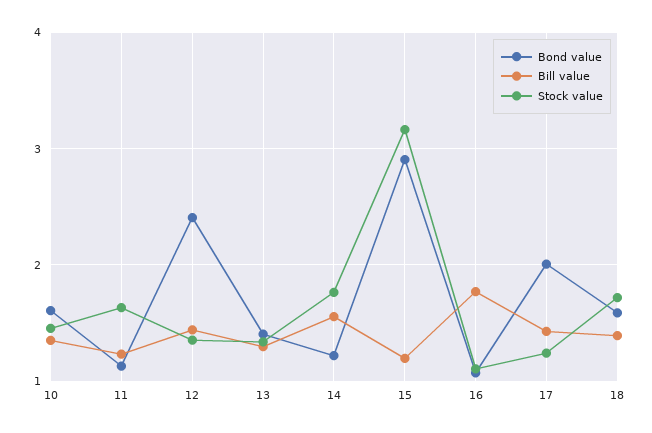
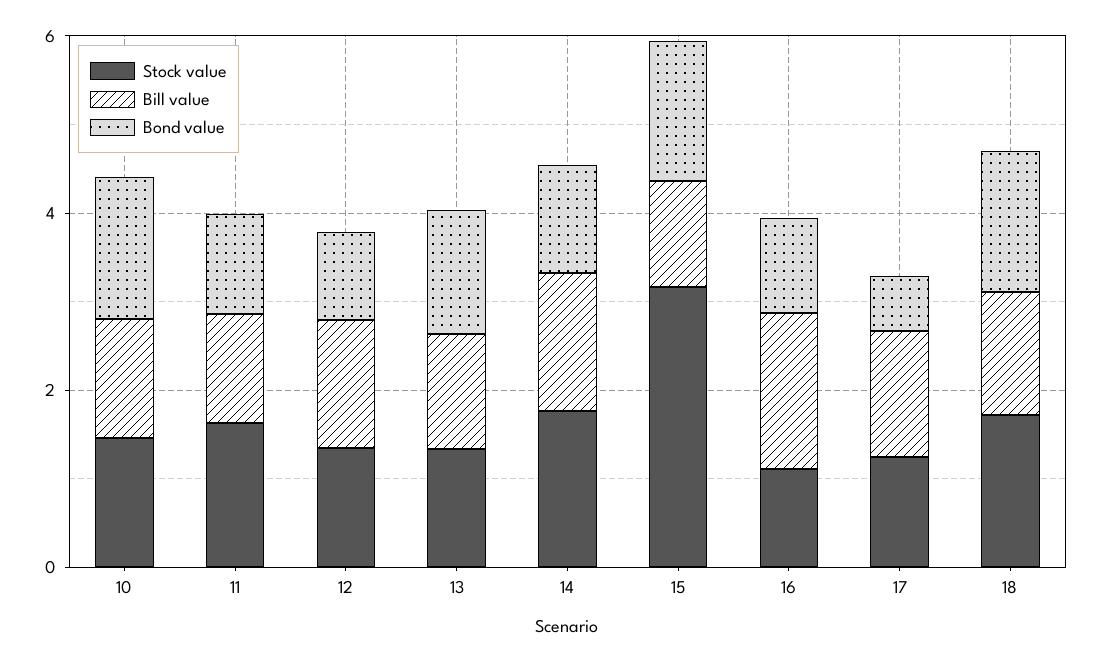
Bond value, 12: 2.4 -> 1
Bond value, 15: 2.9 -> 1.5
Bond value, 17: 2 -> 0.5

